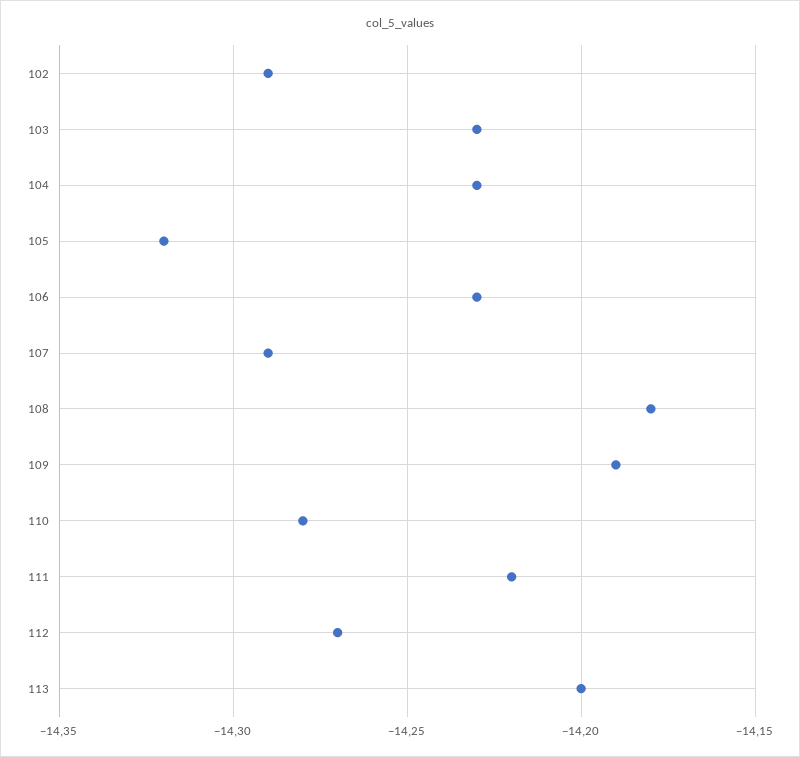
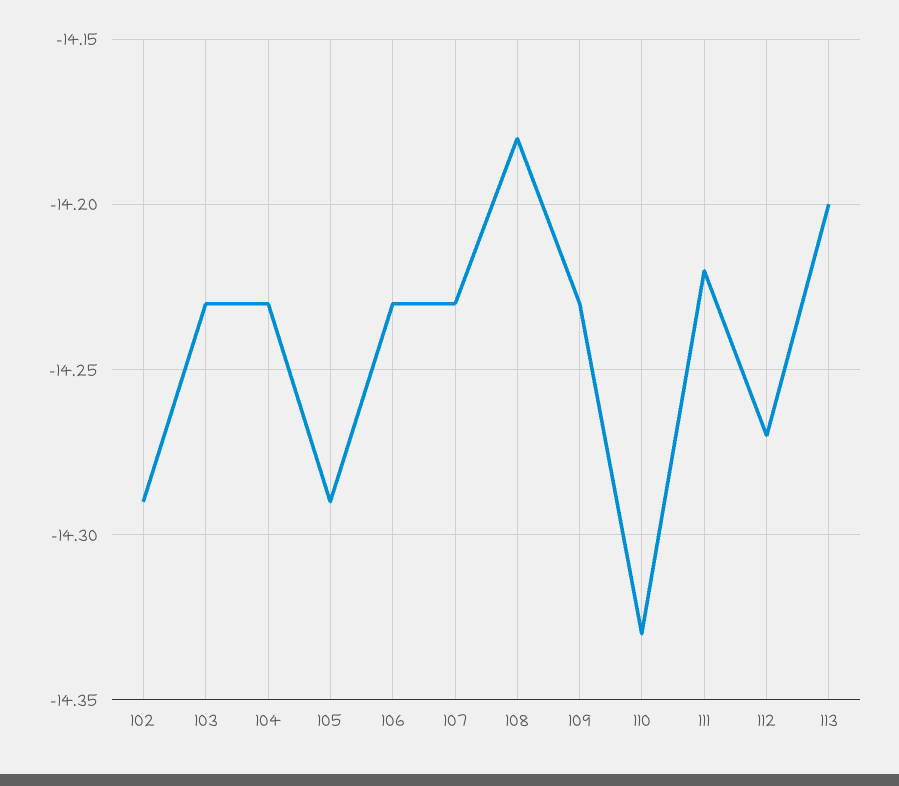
105: -14.32 -> -14.29
107: -14.29 -> -14.23
109: -14.19 -> -14.23
110: -14.28 -> -14.33

